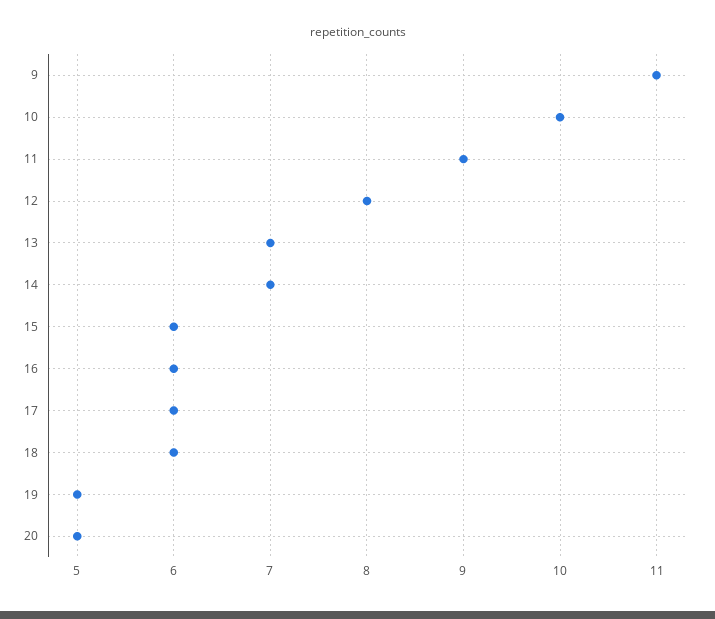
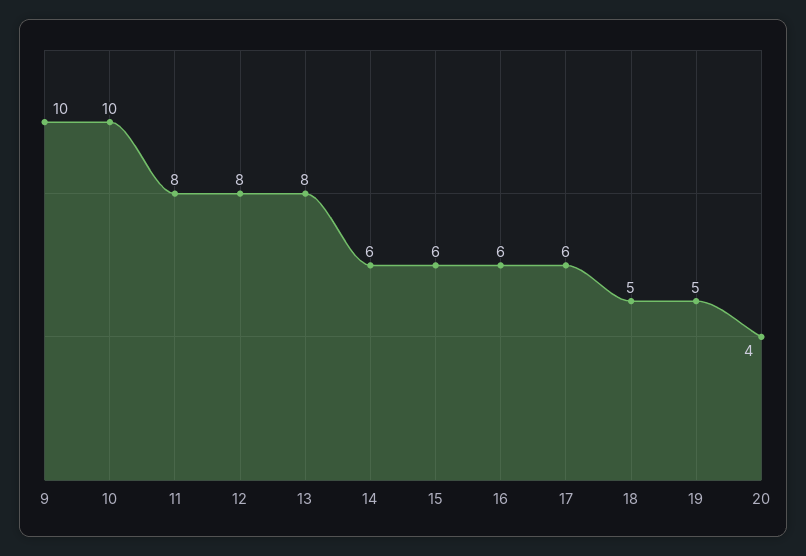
9: 11 -> 10
11: 9 -> 8
13: 7 -> 8
14: 7 -> 6
18: 6 -> 5
20: 5 -> 4

